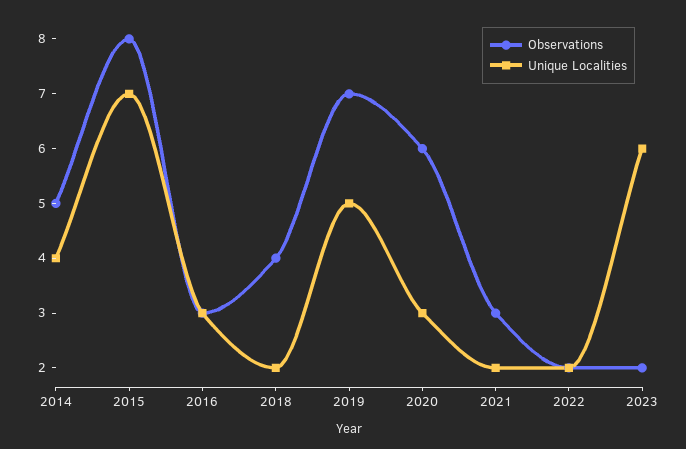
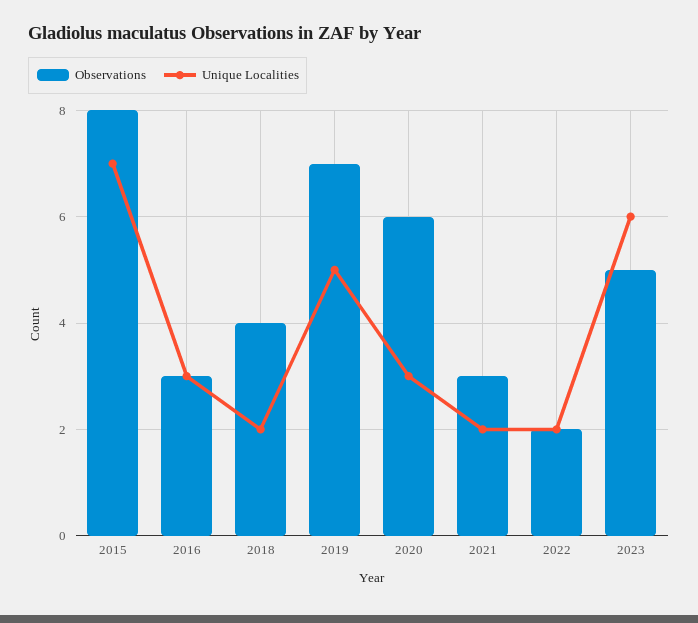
Observations, 2014: 5 -> none
Unique Localities, 2014: 4 -> none
Observations, 2023: 2 -> 5

